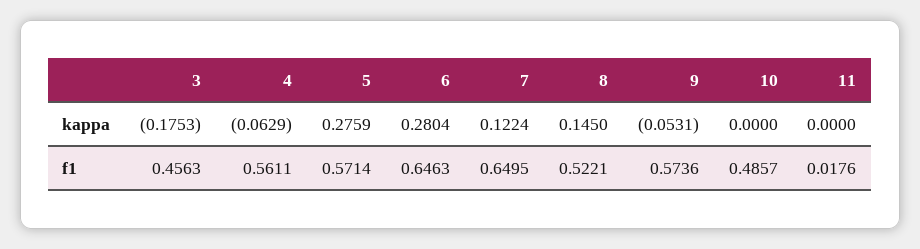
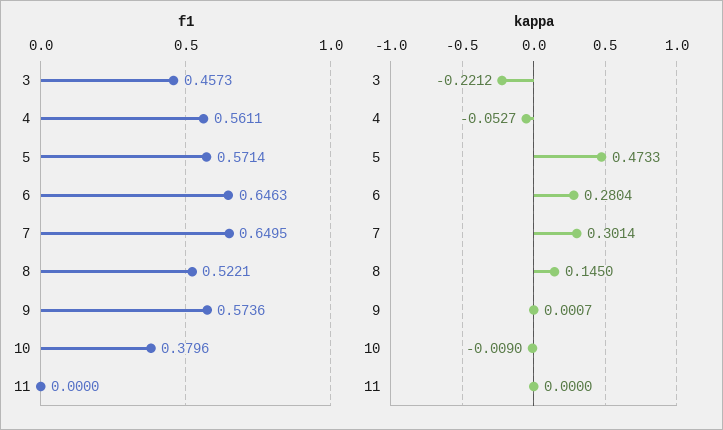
kappa, 3: -0.1753 -> -0.2212
kappa, 4: -0.0629 -> -0.0527
kappa, 5: 0.2759 -> 0.4733
kappa, 7: 0.1224 -> 0.3014
kappa, 9: -0.0531 -> 0.0007
kappa, 10: 0 -> -0.009
f1, 3: 0.4563 -> 0.4573
f1, 10: 0.4857 -> 0.3796
f1, 11: 0.0176 -> 0

